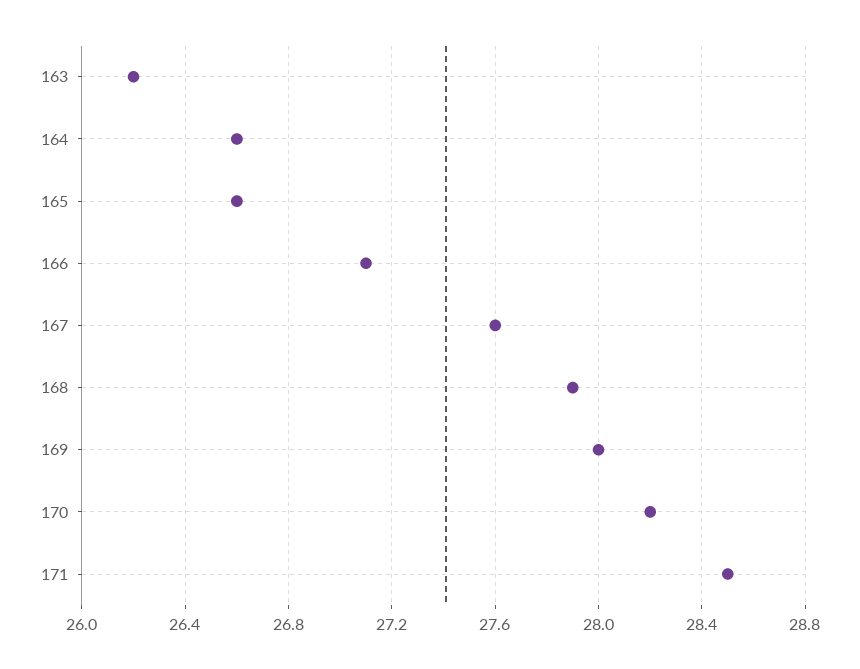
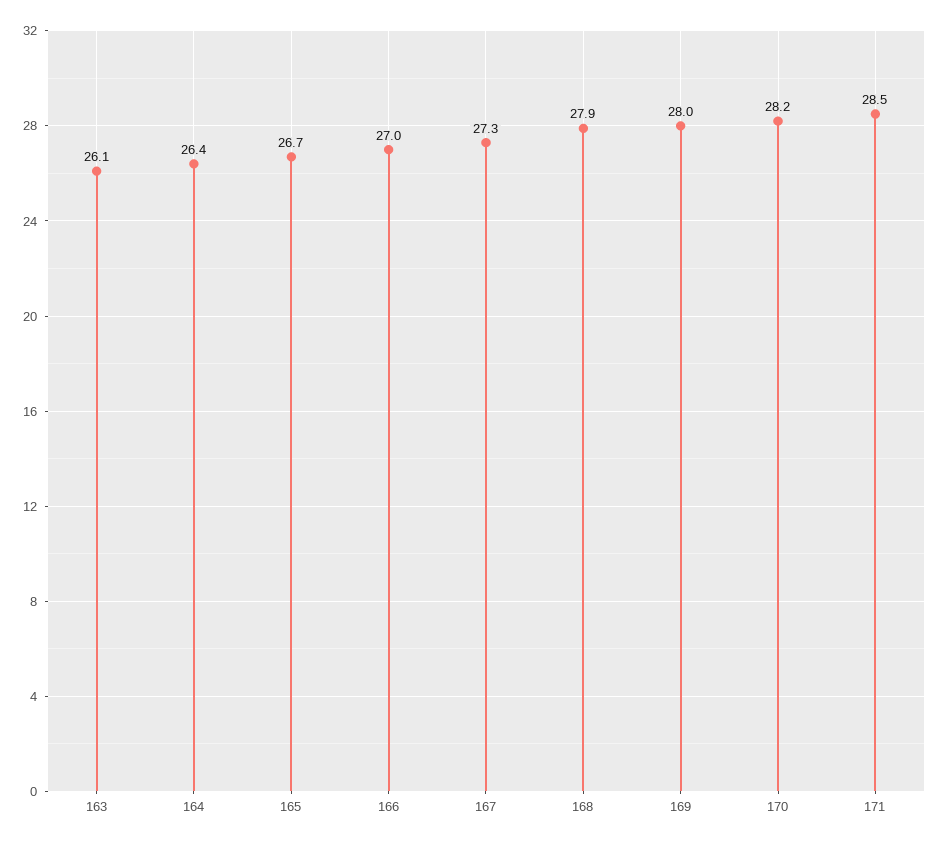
163: 26.2 -> 26.1
164: 26.6 -> 26.4
165: 26.6 -> 26.7
166: 27.1 -> 27
167: 27.6 -> 27.3

